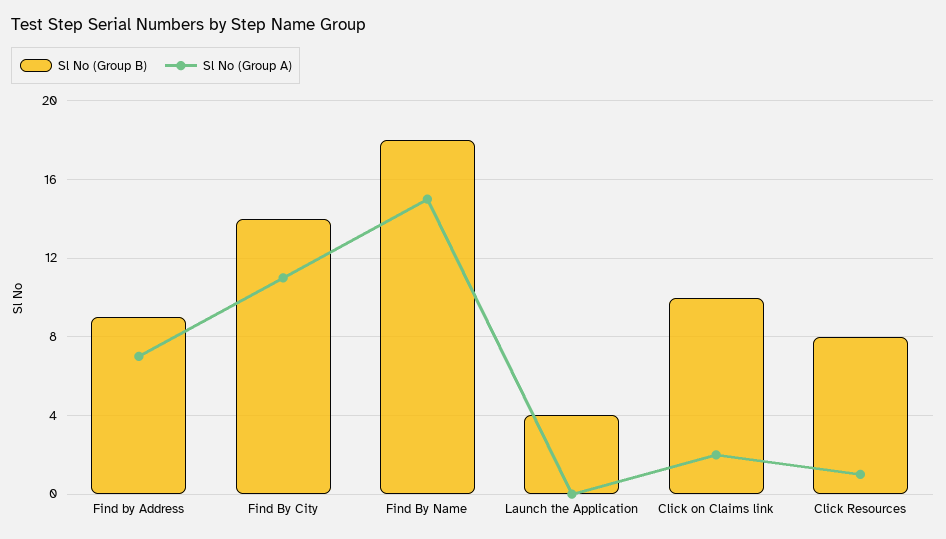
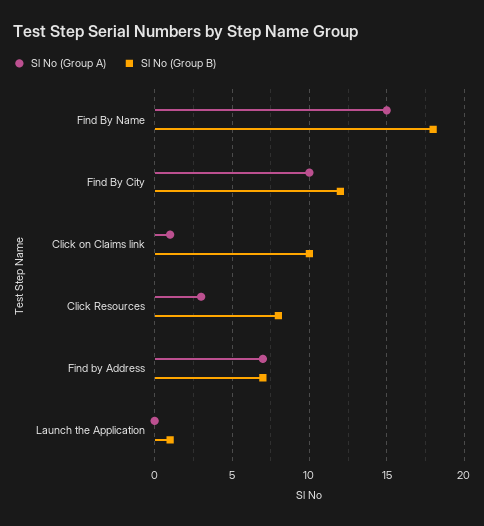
Sl No (Group B), Find by Address: 9 -> 7
Sl No (Group B), Find By City: 14 -> 12
Sl No (Group A), Find By City: 11 -> 10
Sl No (Group B), Launch the Application: 4 -> 1
Sl No (Group A), Click on Claims link: 2 -> 1
Sl No (Group A), Click Resources: 1 -> 3

